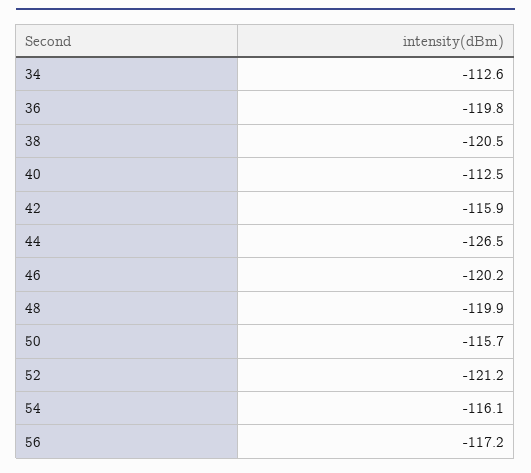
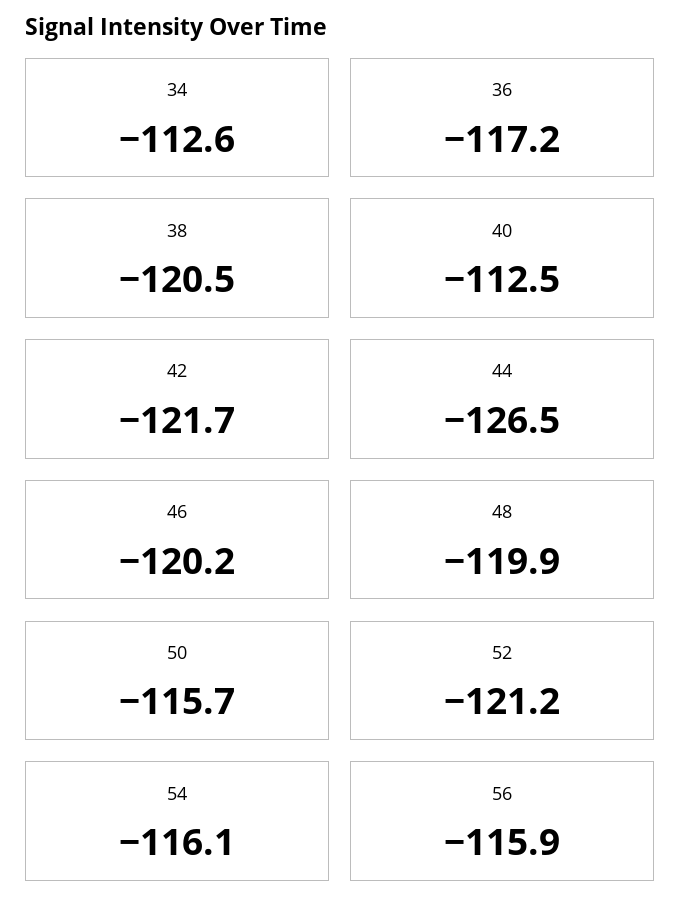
36: -119.8 -> -117.2
42: -115.9 -> -121.7
56: -117.2 -> -115.9

